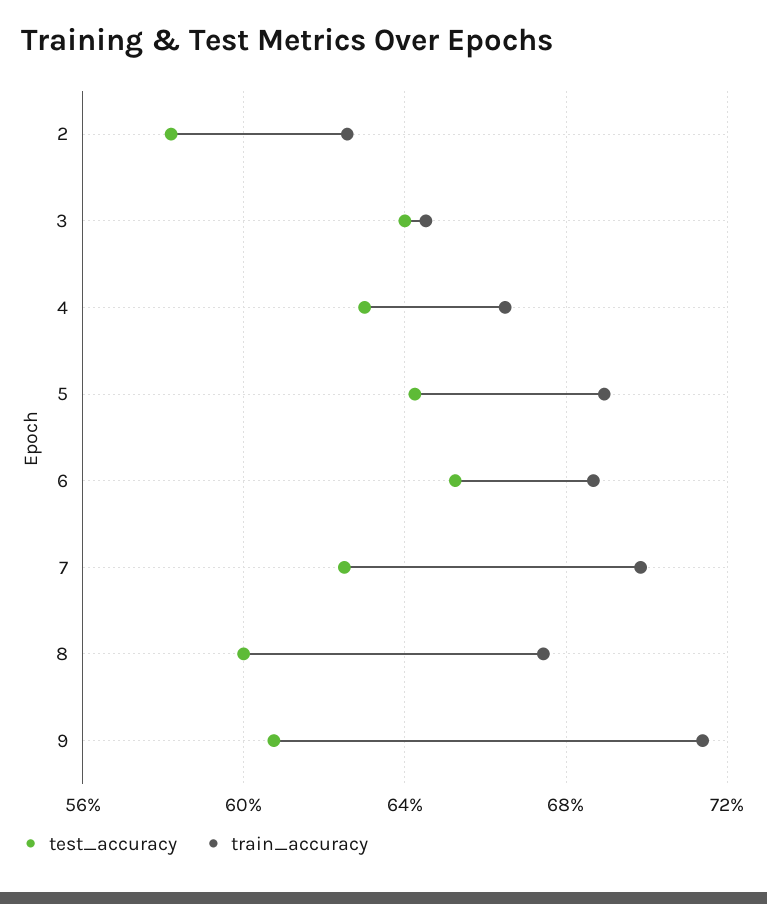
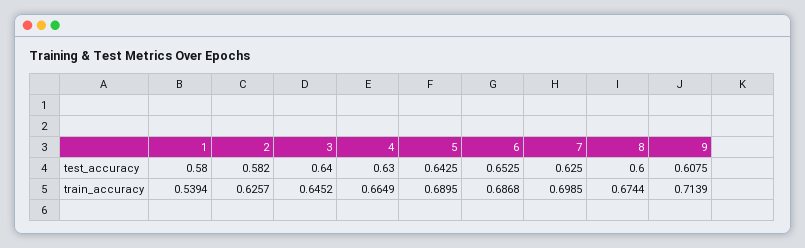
test_accuracy, 1: none -> 0.58
train_accuracy, 1: none -> 0.5394

